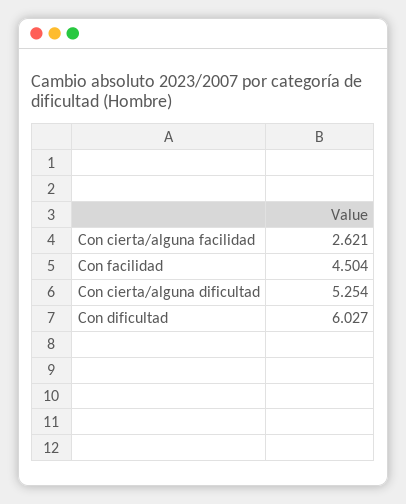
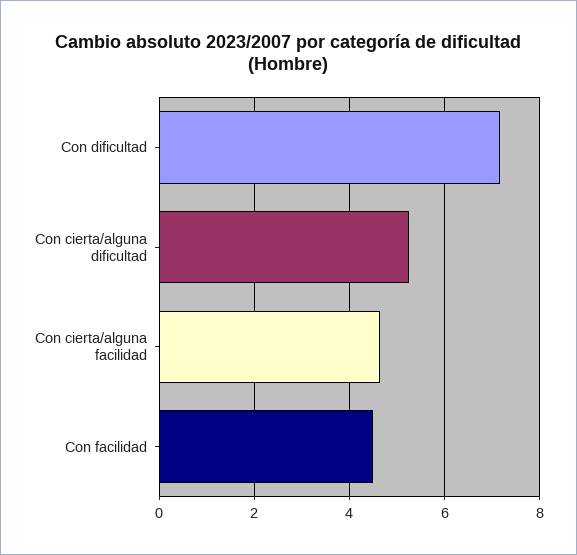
Con cierta/alguna facilidad: 2.621 -> 4.6
Con dificultad: 6.027 -> 7.2

